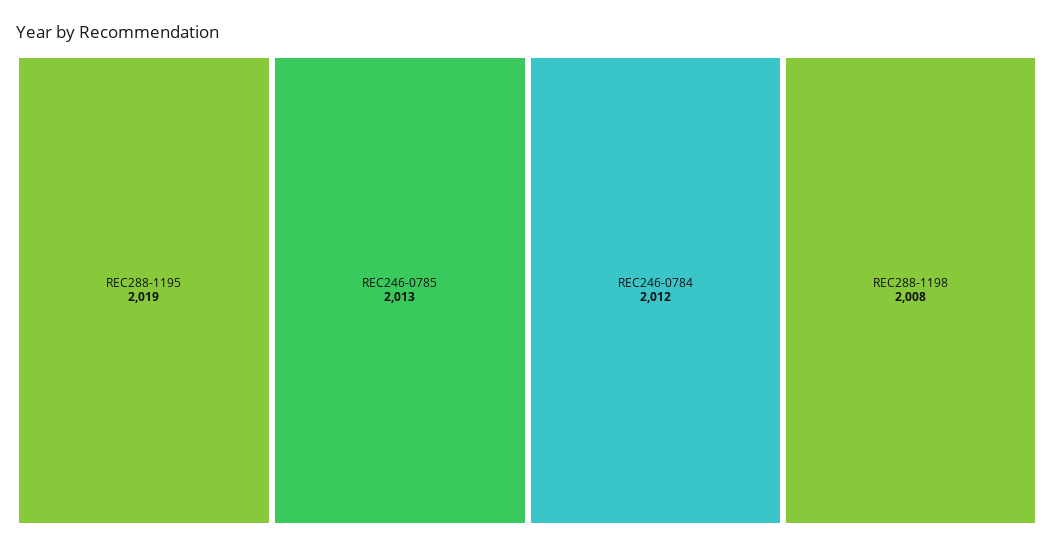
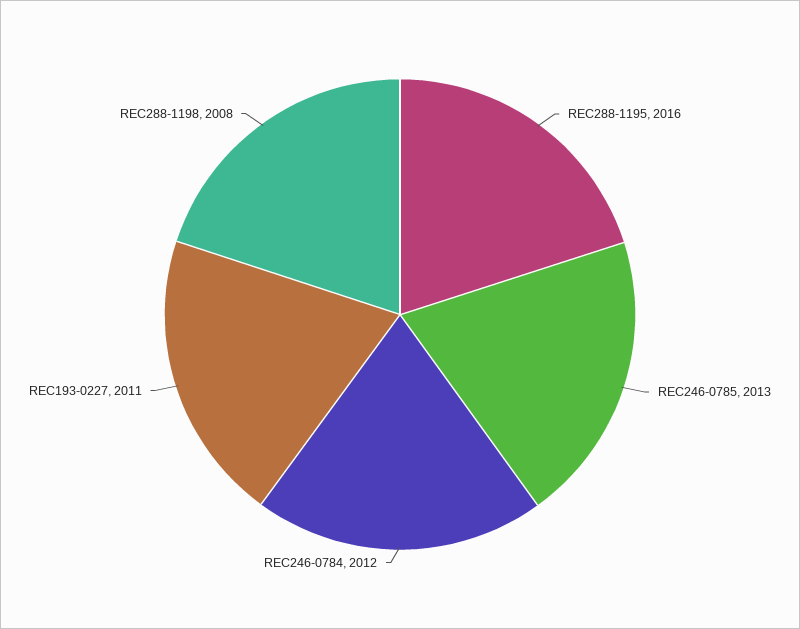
REC288-1195: 2019 -> 2016
REC193-0227: none -> 2011

